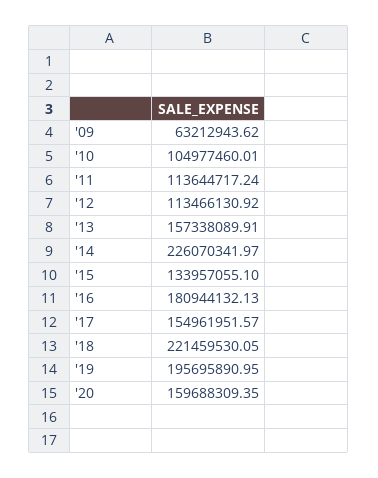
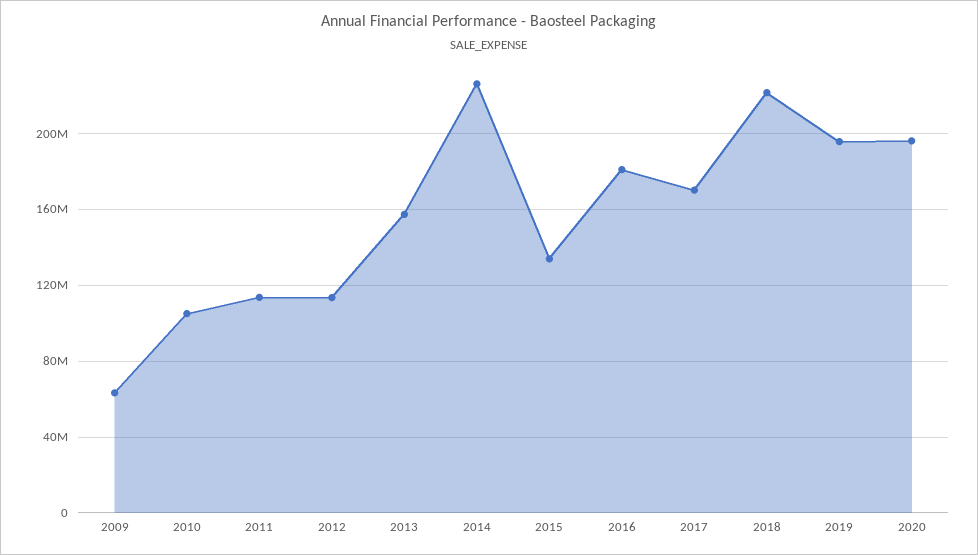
'17: 154961951.57 -> 170000000
'20: 159688309.35 -> 195000000

